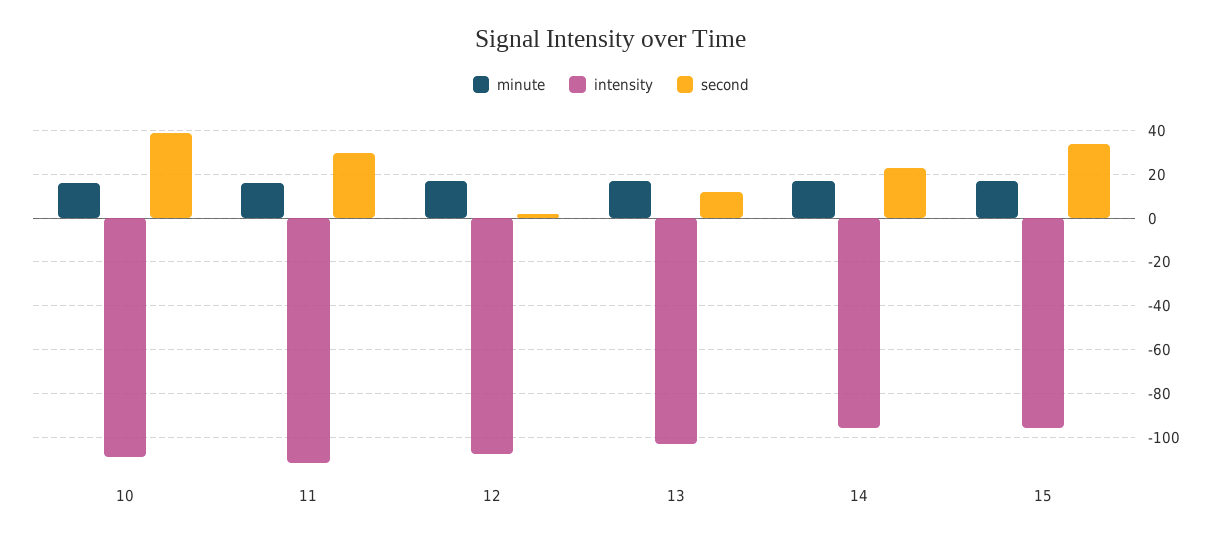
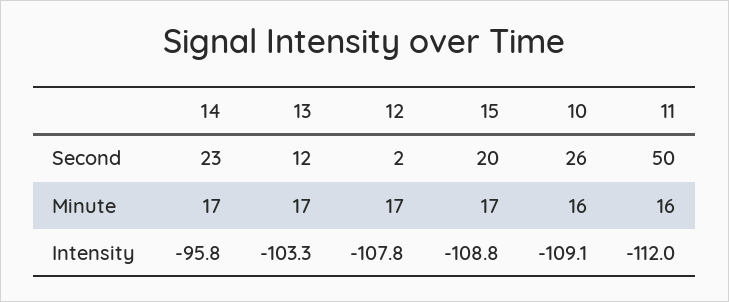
second, 10: 40 -> 26
second, 11: 30 -> 50
intensity, 15: -95 -> -108.8
second, 15: 35 -> 20

